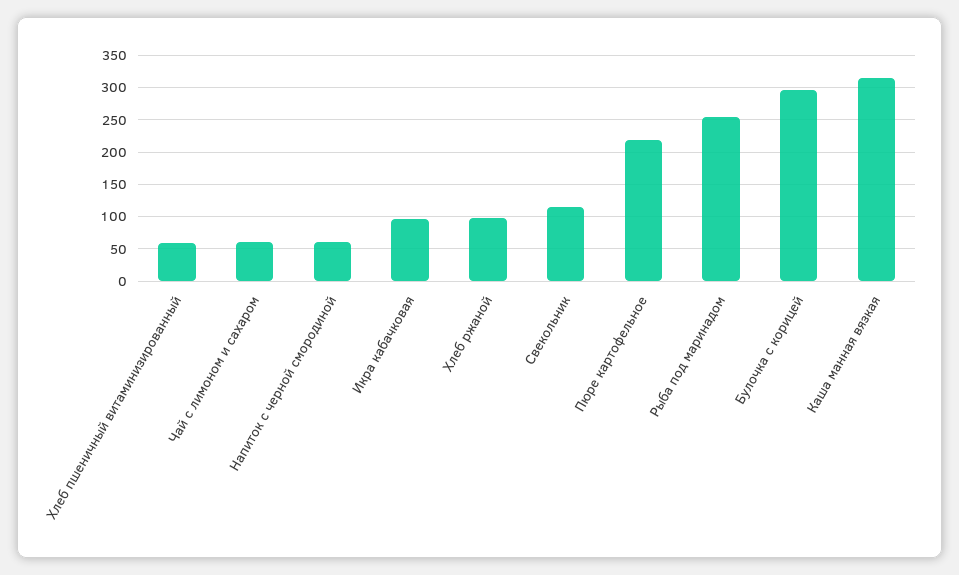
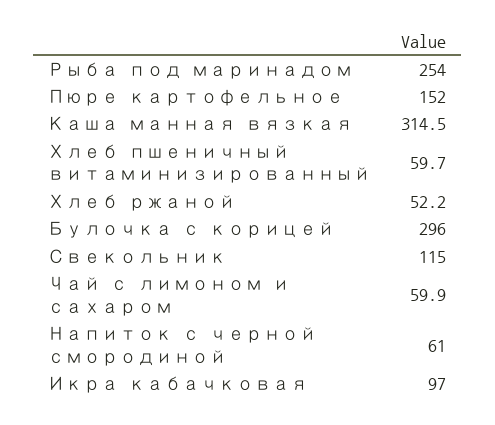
Хлеб ржаной: 100 -> 52.2
Пюре картофельное: 220 -> 152

